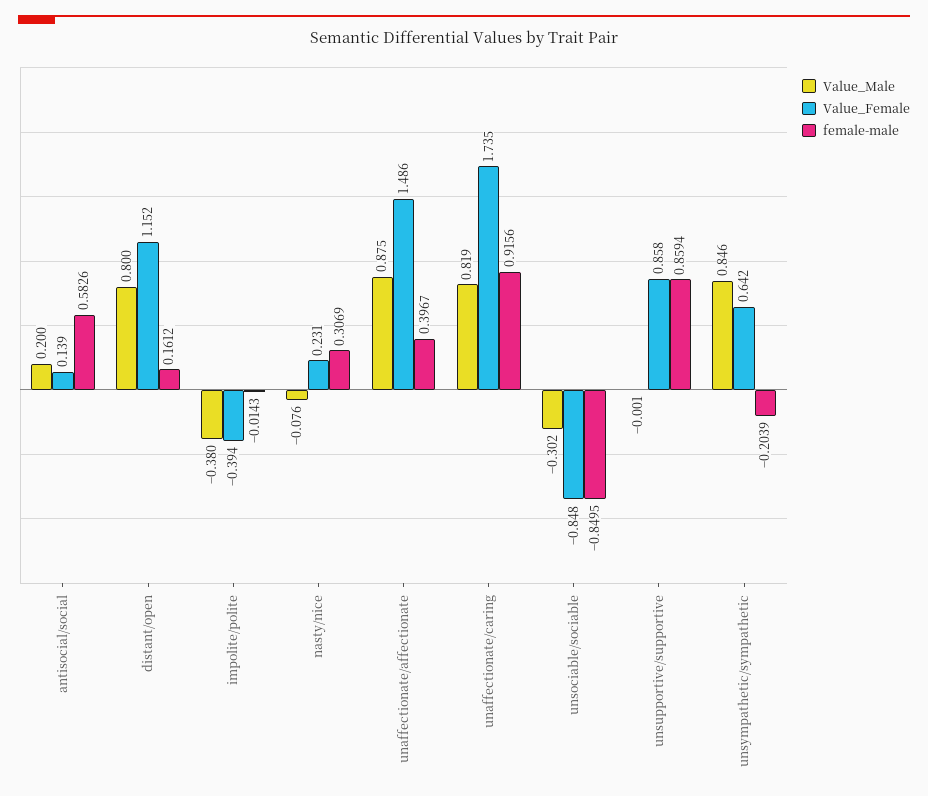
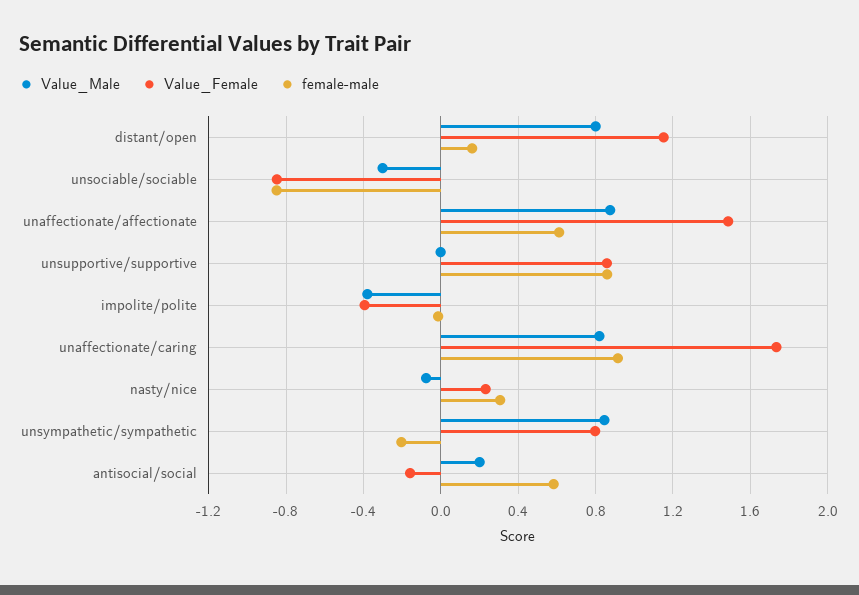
Value_Female, antisocial/social: 0.139 -> -0.15
female-male, unaffectionate/affectionate: 0.3967 -> 0.6
Value_Female, unsympathetic/sympathetic: 0.642 -> 0.8

